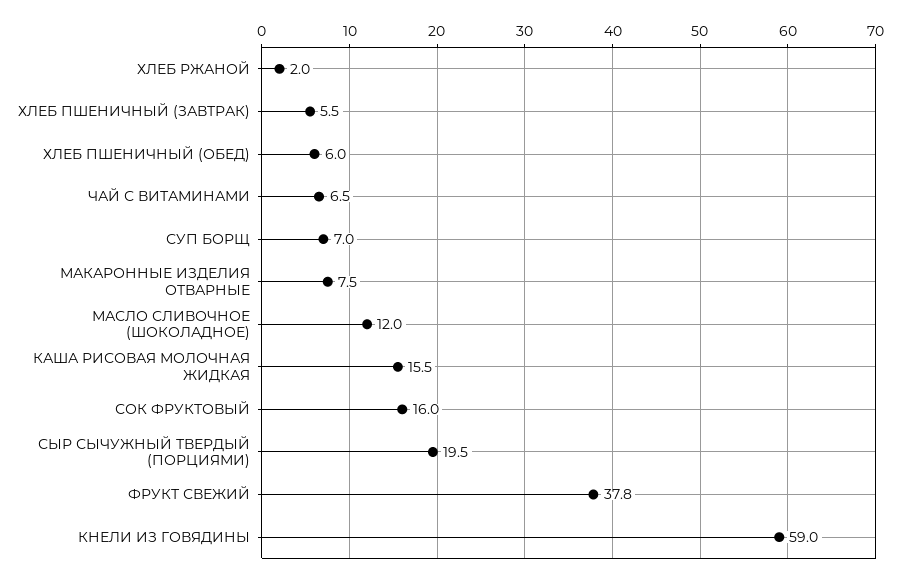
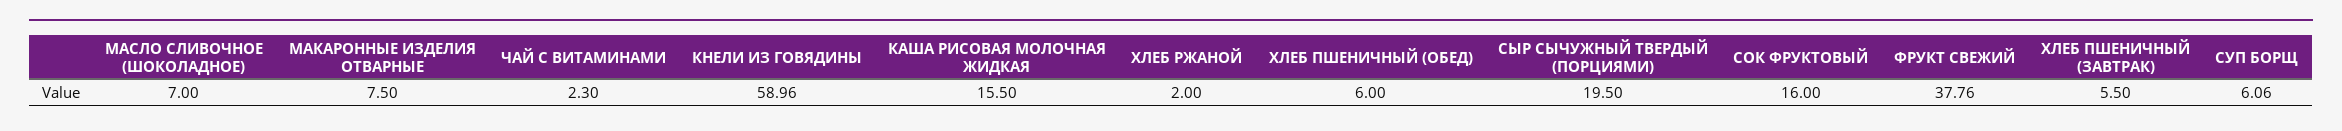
ЧАЙ С ВИТАМИНАМИ: 6.5 -> 2.3
СУП БОРЩ: 7 -> 6.06
МАСЛО СЛИВОЧНОЕ (ШОКОЛАДНОЕ): 12 -> 7

